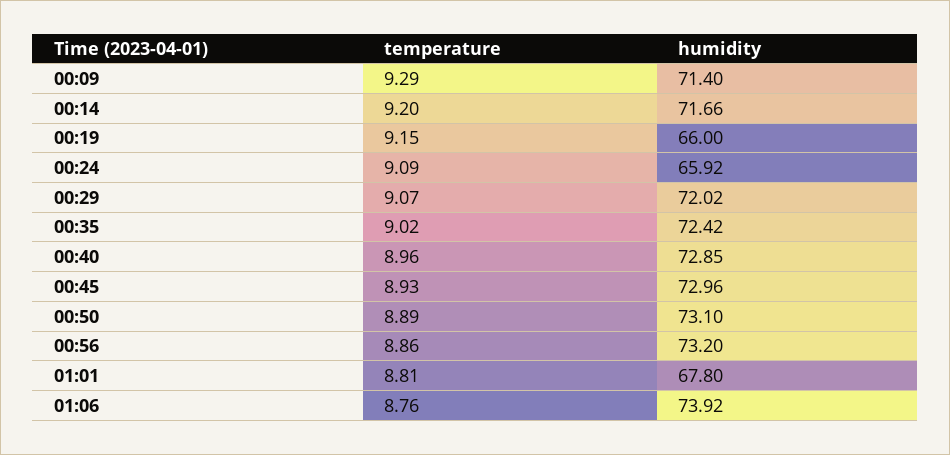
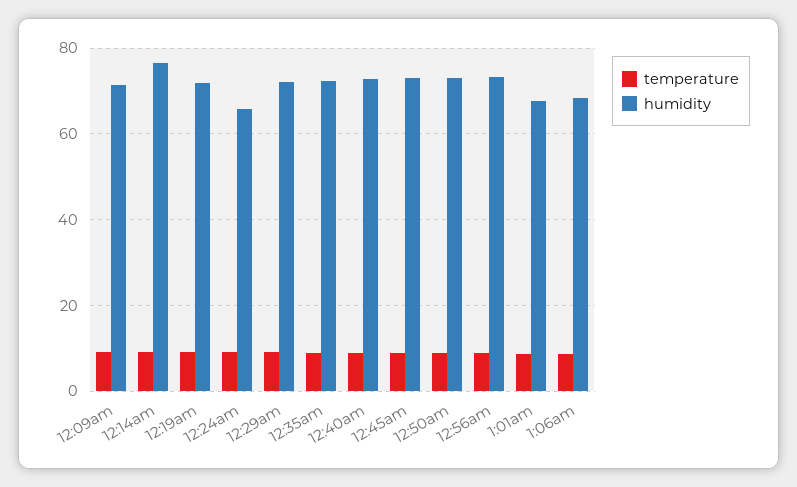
humidity, 00:14: 71.66 -> 76
humidity, 00:19: 66 -> 72
humidity, 01:06: 73.92 -> 68

